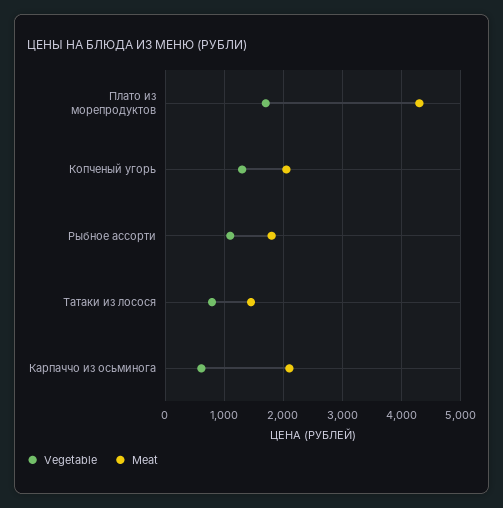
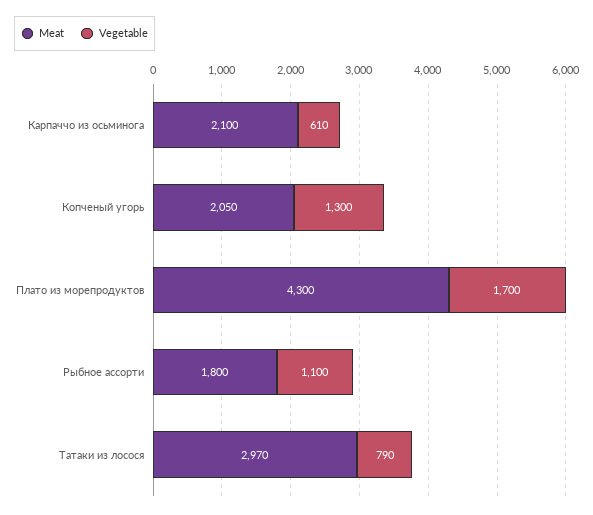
Meat, Татаки из лосося: 1400 -> 2970

